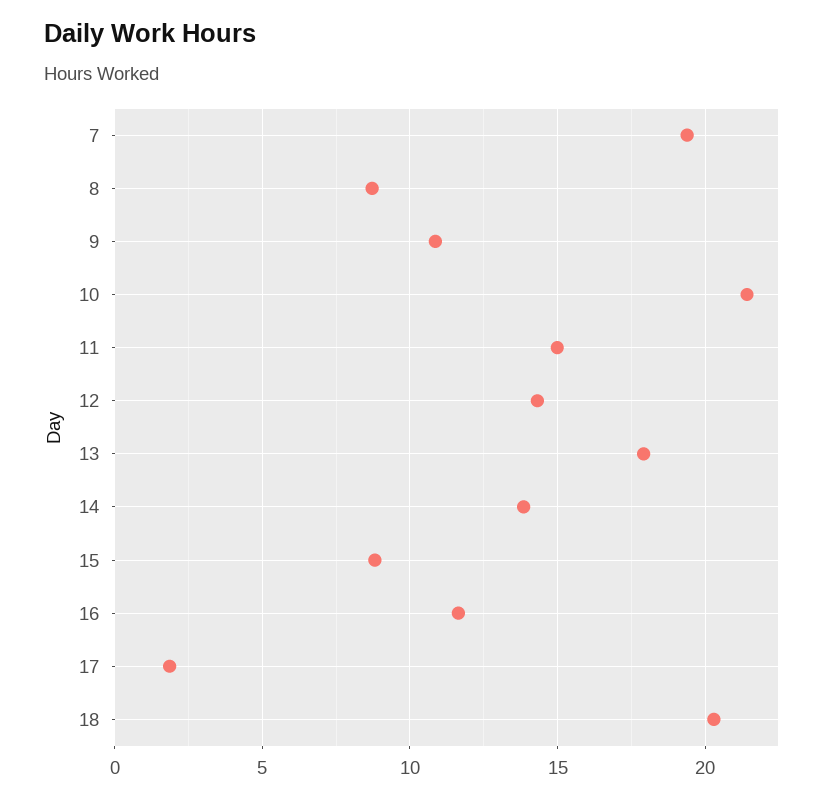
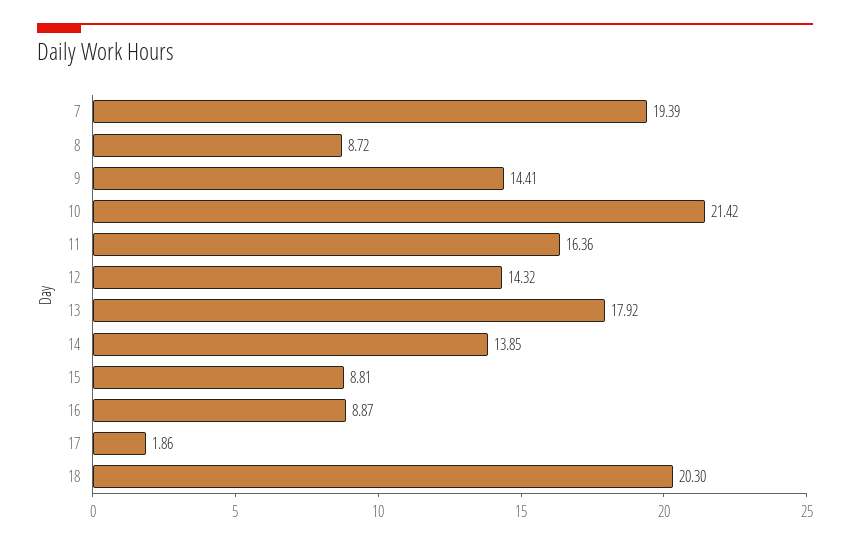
9: 11 -> 14.41
11: 15 -> 16.36
16: 11.5 -> 8.87

